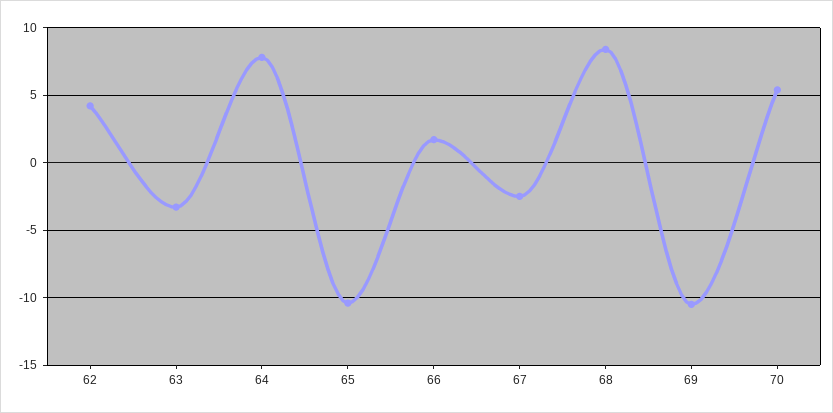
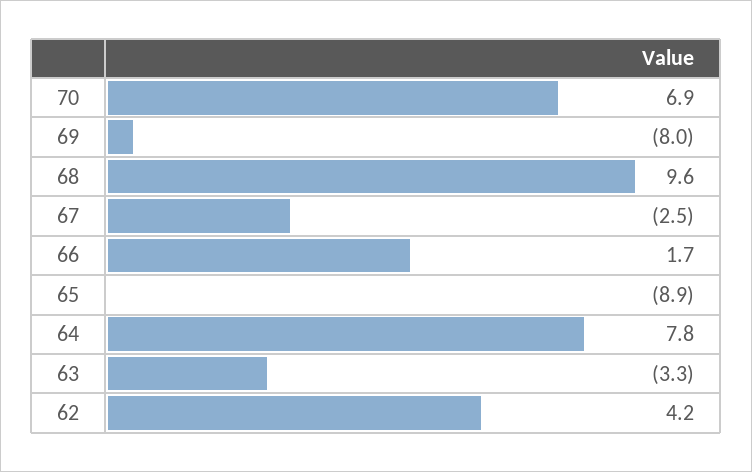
65: -10.5 -> -8.9
68: 8.5 -> 9.6
69: -10.5 -> -8
70: 5.5 -> 6.9

